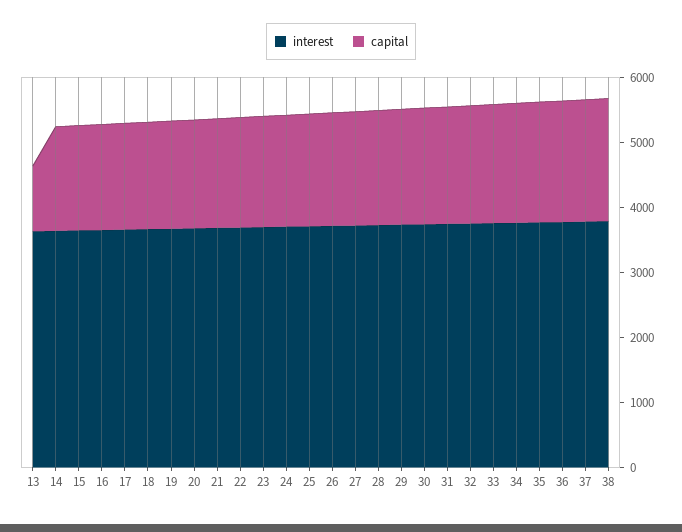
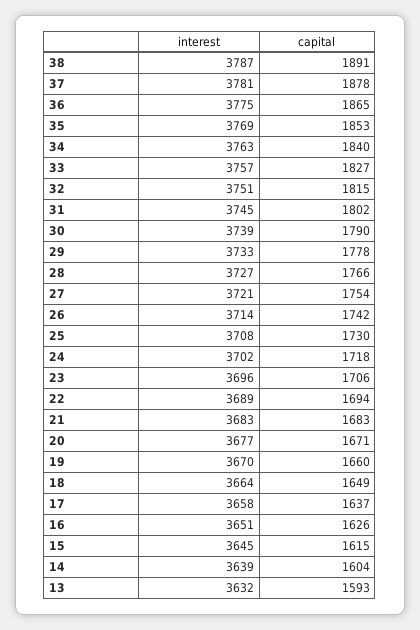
capital, 13: 1000 -> 1593

